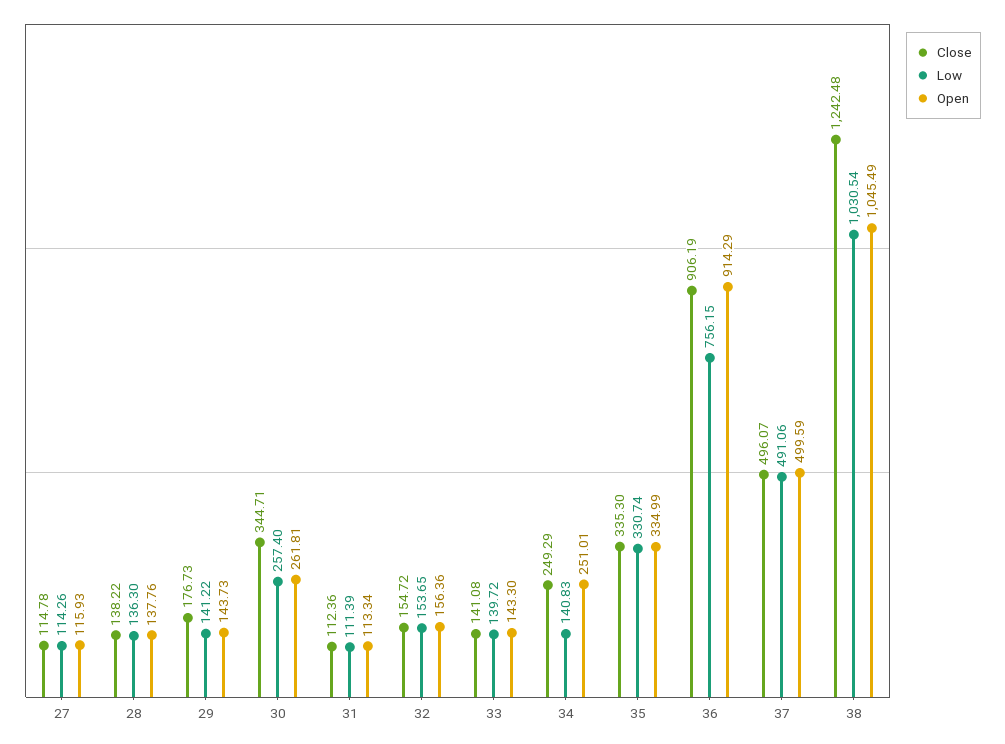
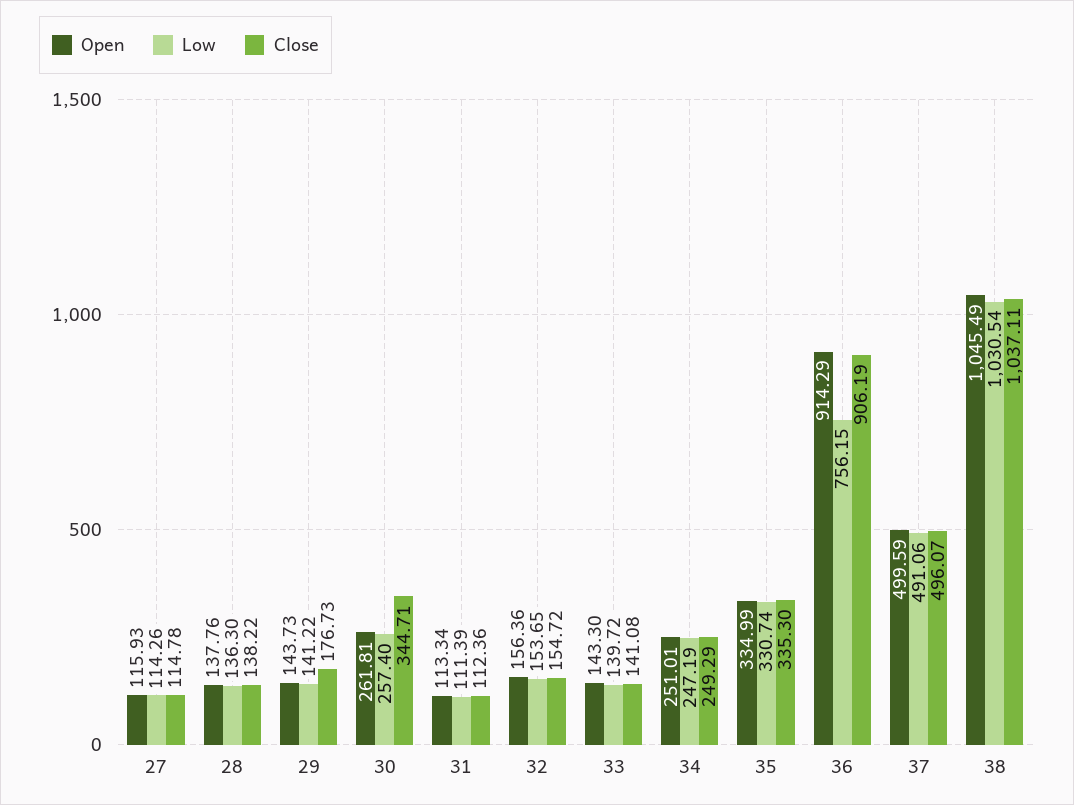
Low, 34: 140.83 -> 247.19
Close, 38: 1242.48 -> 1037.11

